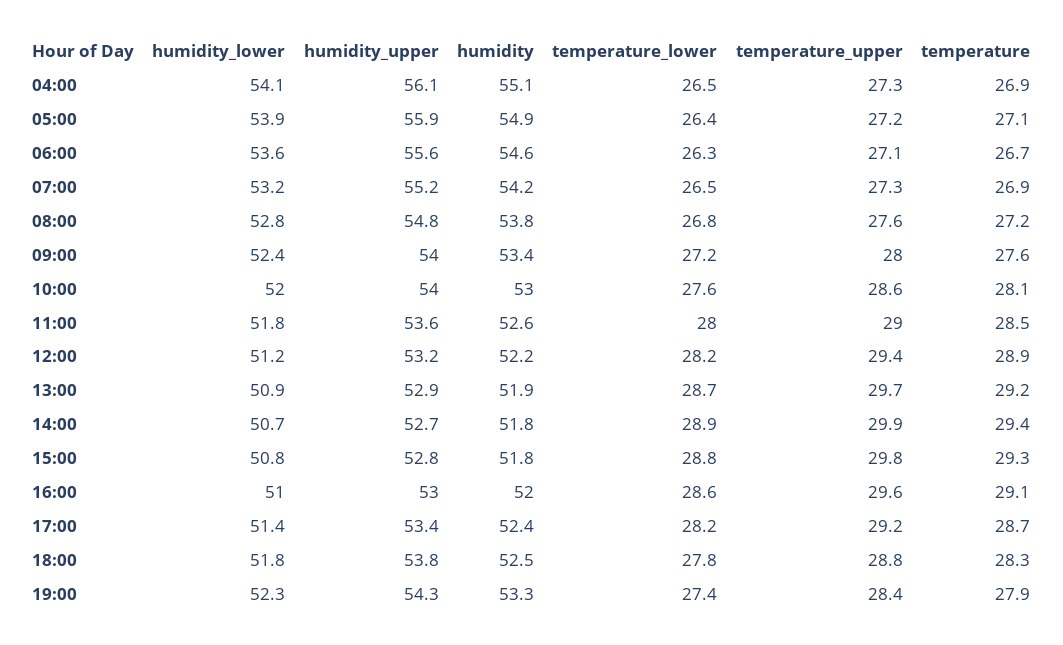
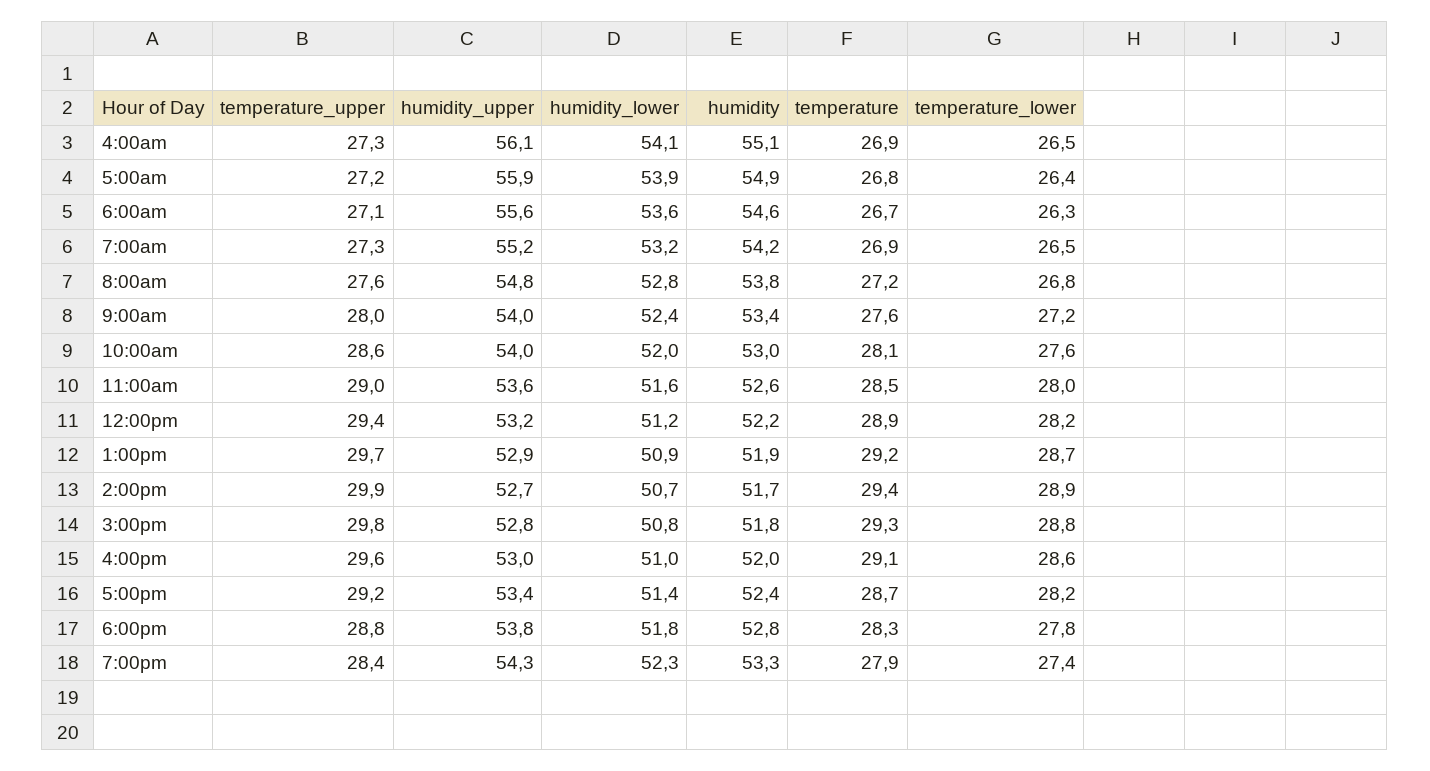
temperature, 05:00: 27.1 -> 26.8
humidity_lower, 11:00: 51.8 -> 51.6
humidity, 14:00: 51.8 -> 51.7
humidity, 18:00: 52.5 -> 52.8

